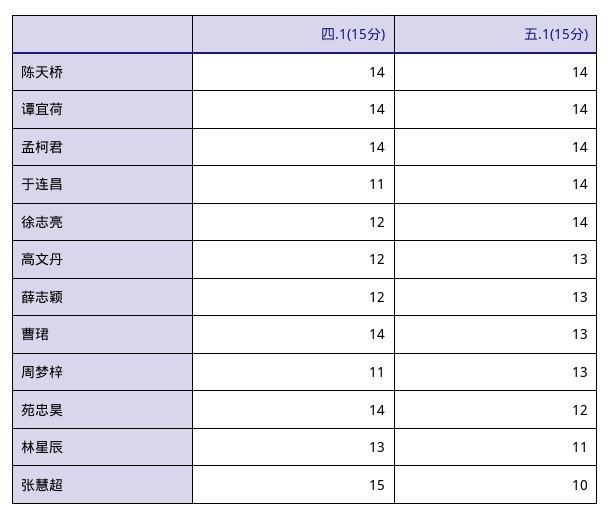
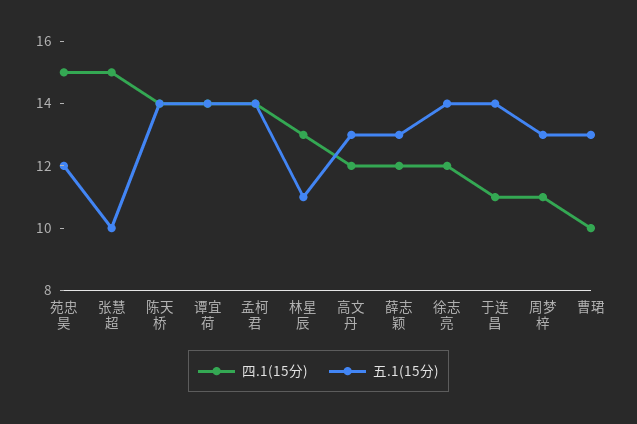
四.1(15分), 曹珺: 14 -> 10
四.1(15分), 苑忠昊: 14 -> 15

